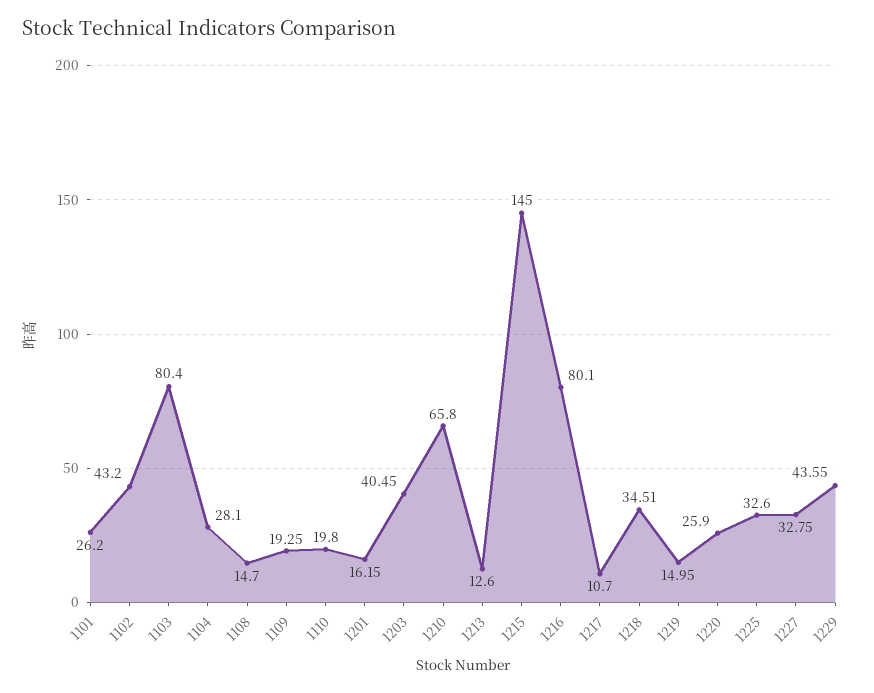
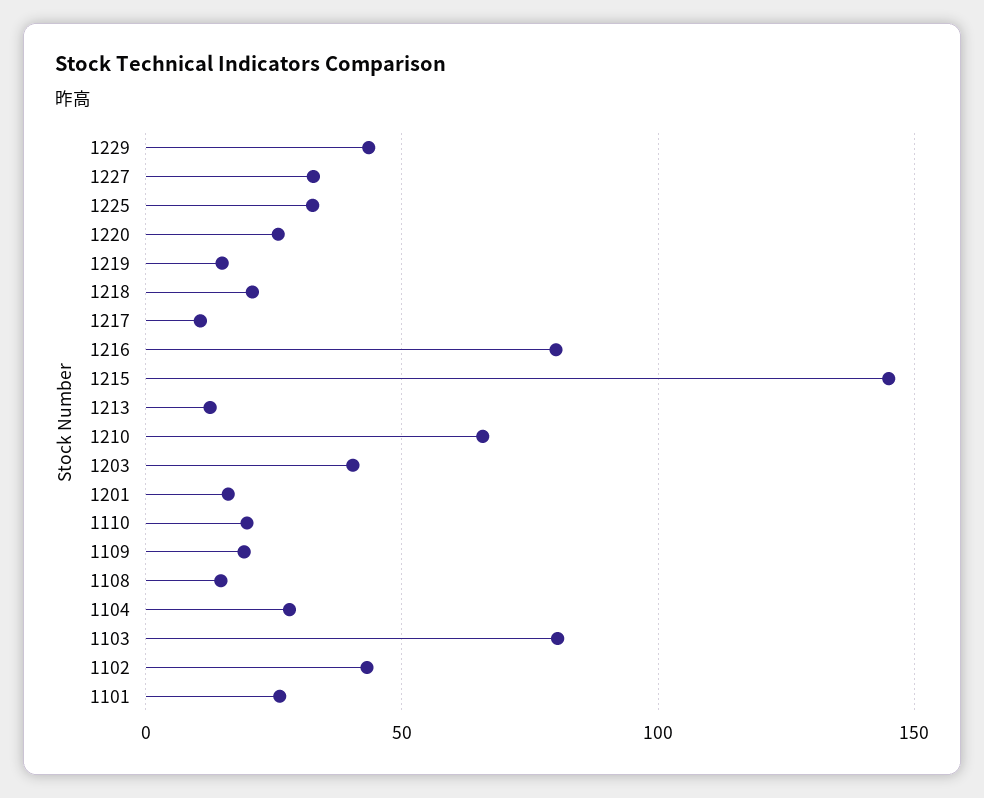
1218: 34.51 -> 20

